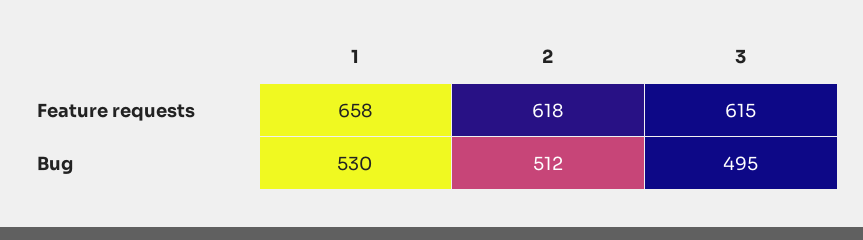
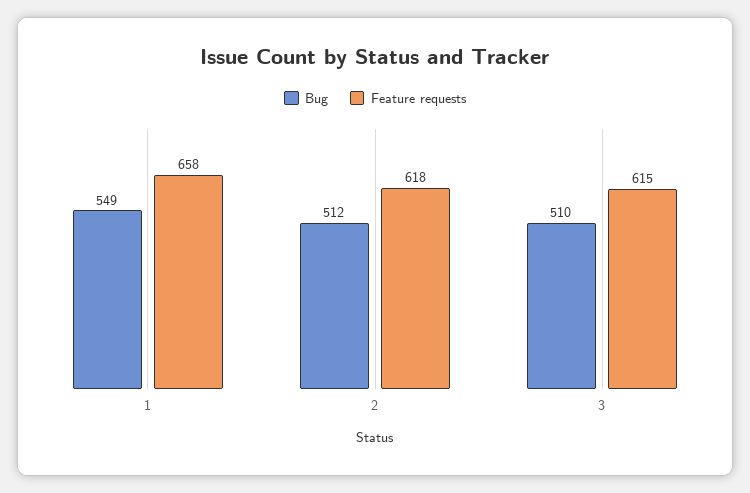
Bug, 1: 530 -> 549
Bug, 3: 495 -> 510

